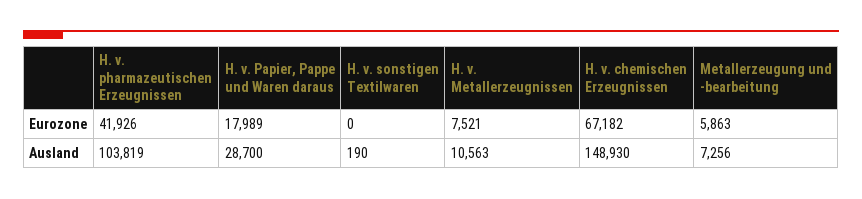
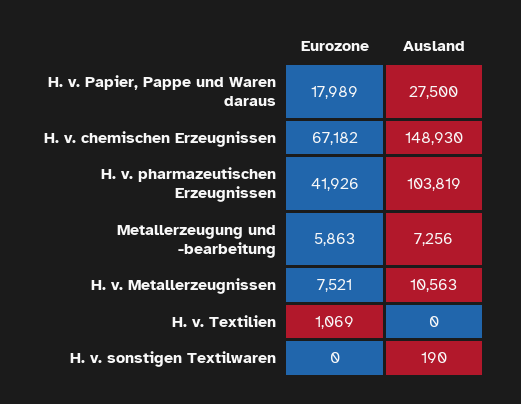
H. v. Papier, Pappe und Waren daraus, Ausland: 28700 -> 27500
H. v. Textilien, Eurozone: none -> 1069
H. v. Textilien, Ausland: none -> 0

